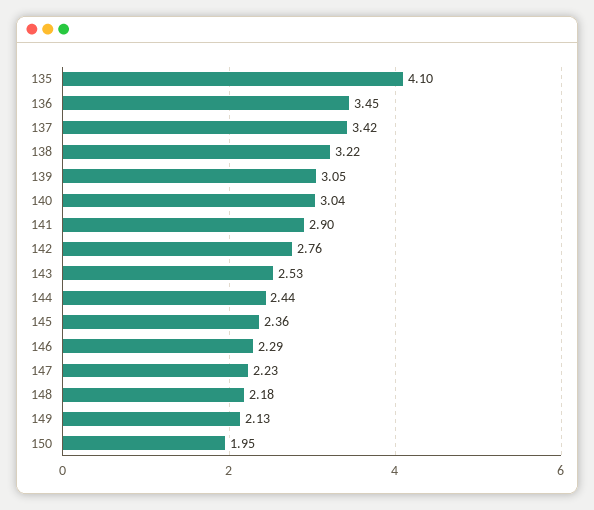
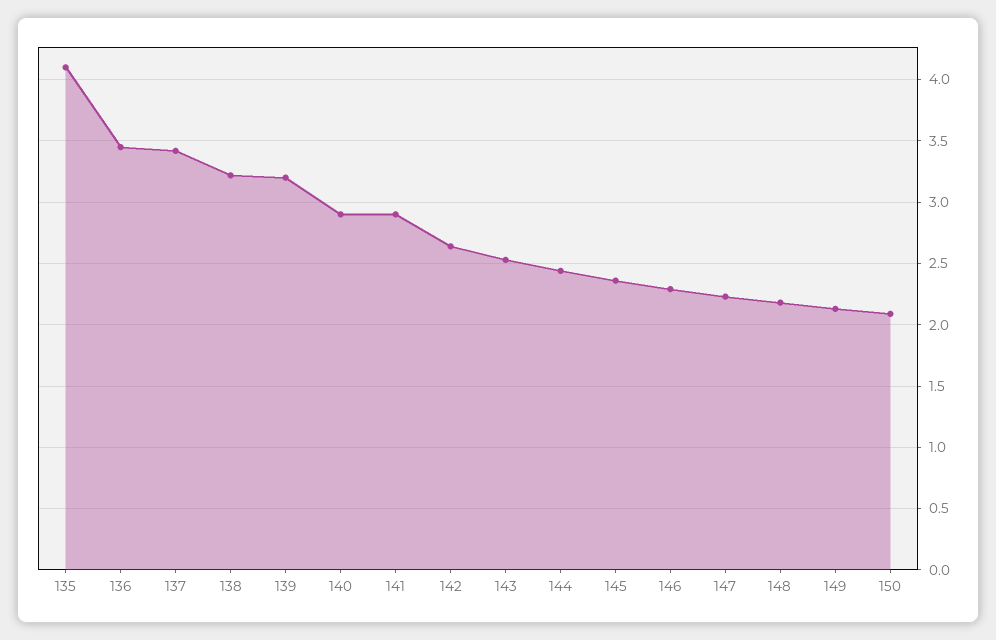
139: 3.05 -> 3.2
140: 3.04 -> 2.9
142: 2.76 -> 2.65
150: 1.95 -> 2.1

